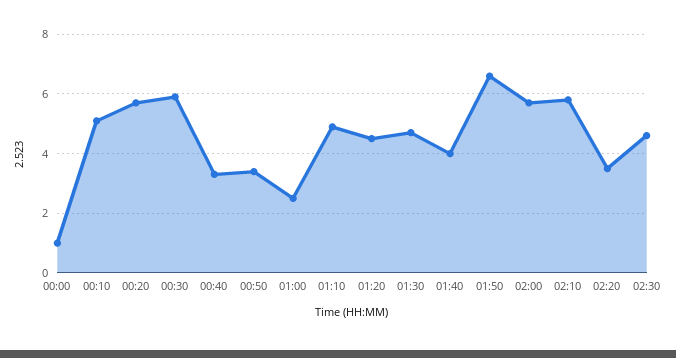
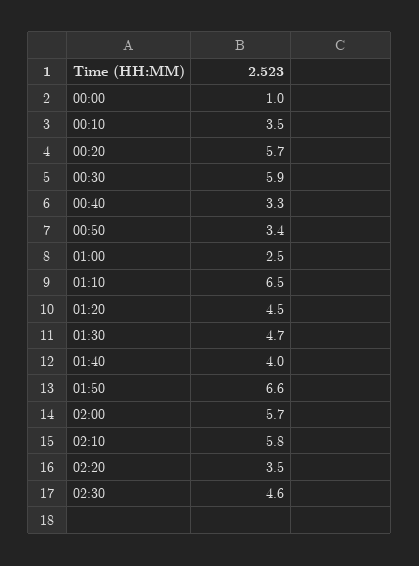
00:10: 5 -> 3.5
01:10: 5 -> 6.5

